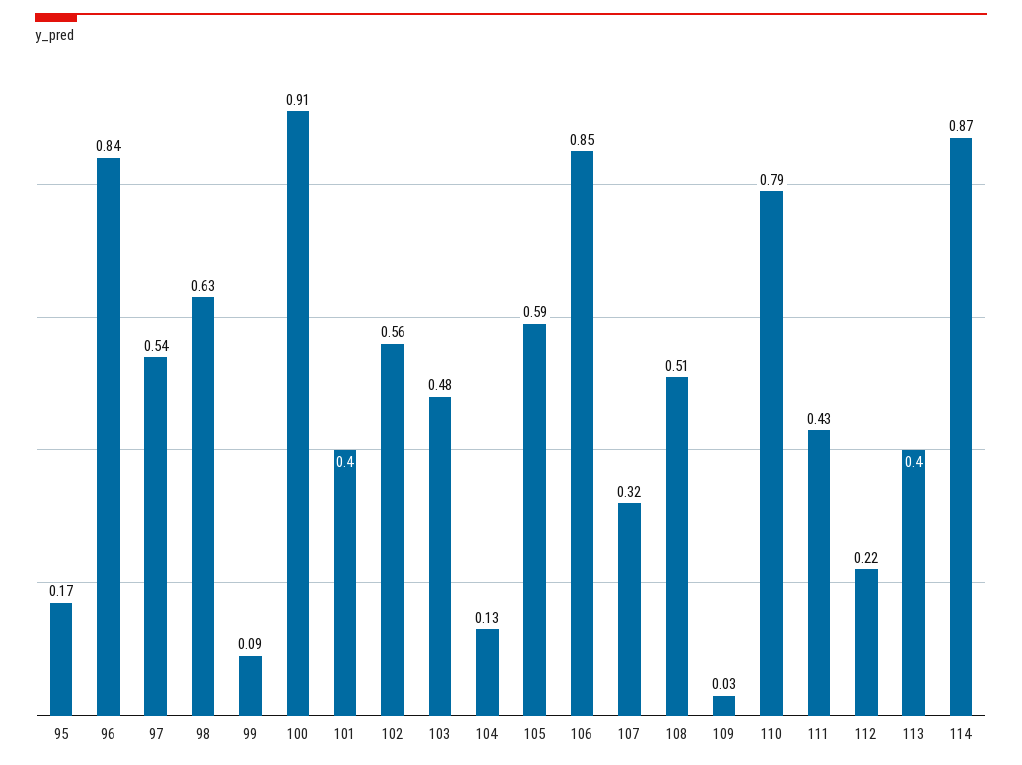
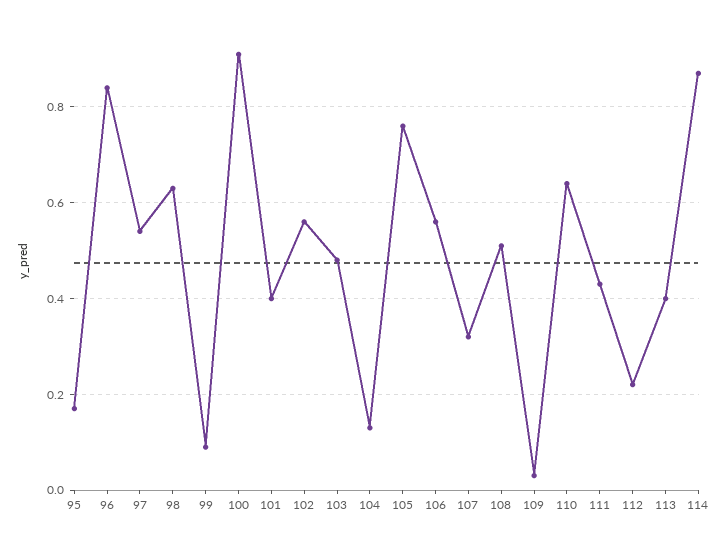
105: 0.59 -> 0.75
106: 0.85 -> 0.55
110: 0.79 -> 0.65

